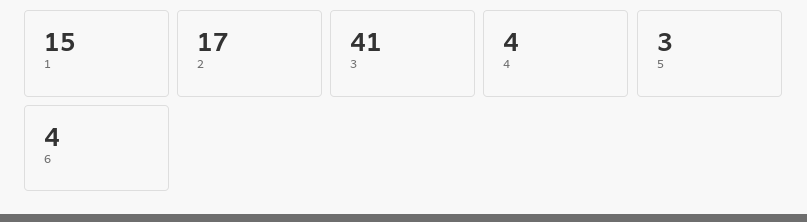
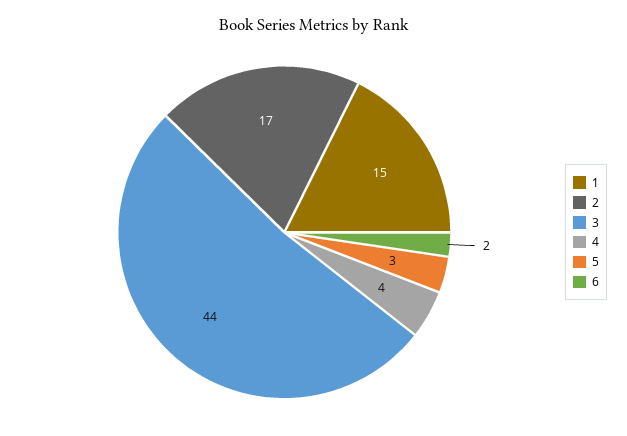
3: 41 -> 44
6: 4 -> 2

